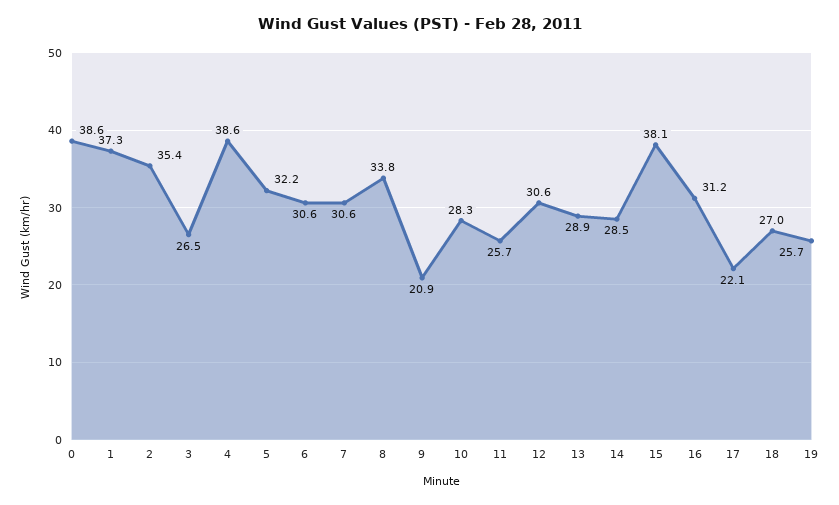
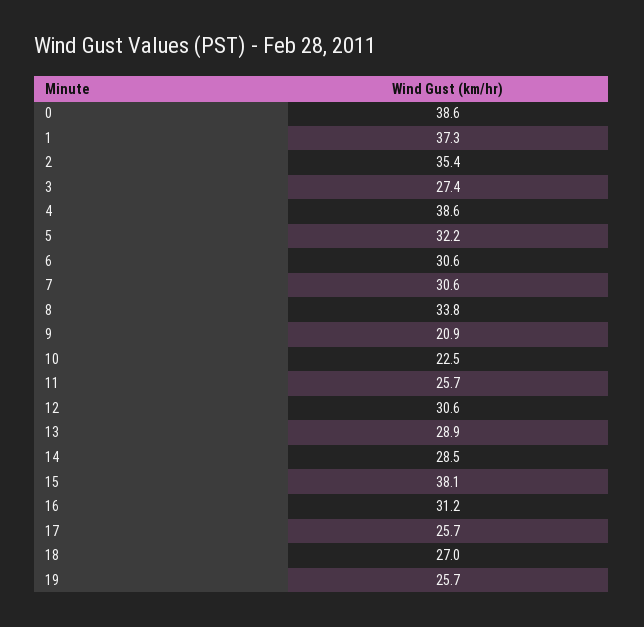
3: 26.5 -> 27.4
10: 28.3 -> 22.5
17: 22.1 -> 25.7

